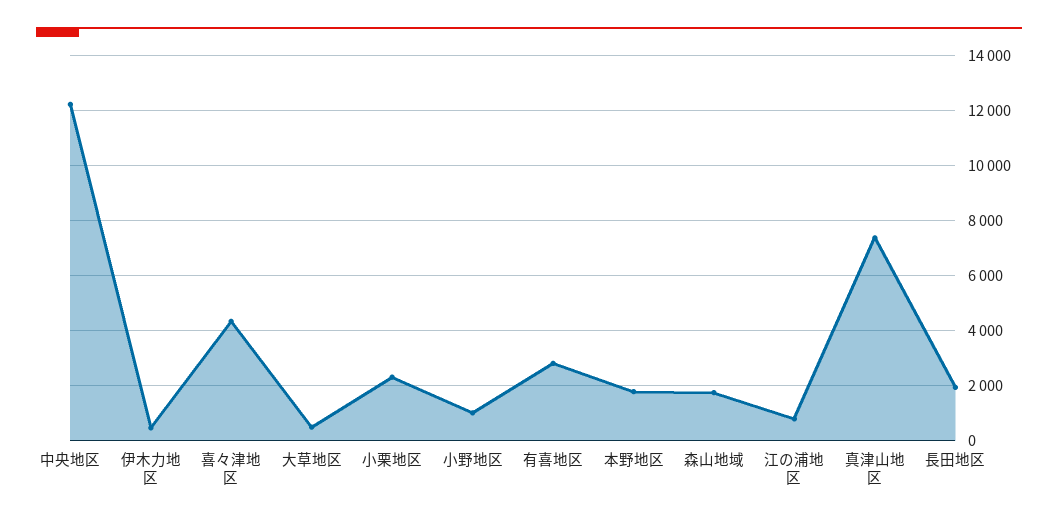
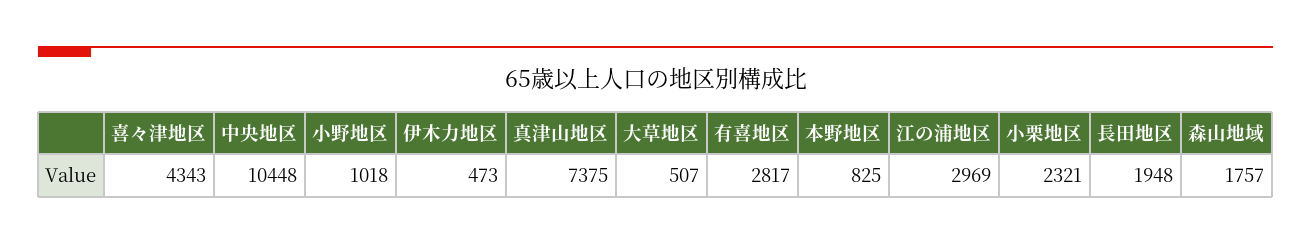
中央地区: 12250 -> 10448
本野地区: 1750 -> 825
江の浦地区: 750 -> 2969

